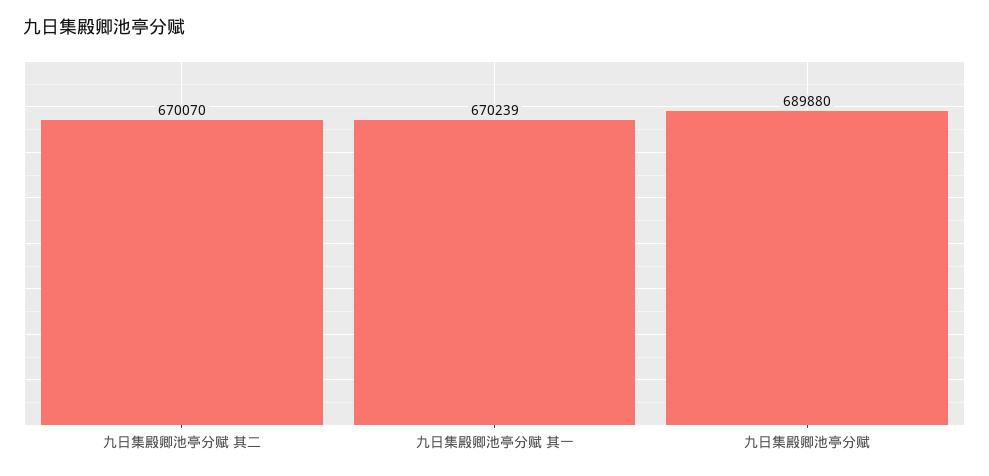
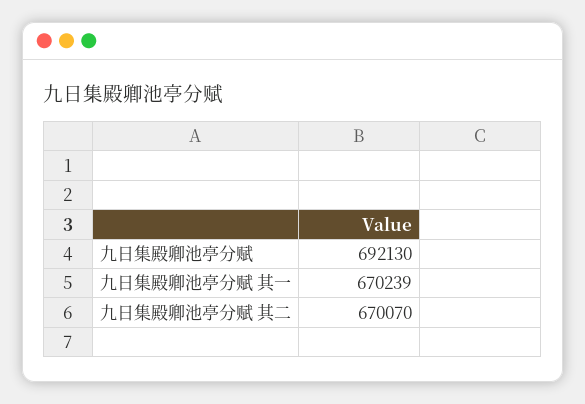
九日集殿卿池亭分赋: 689880 -> 692130

